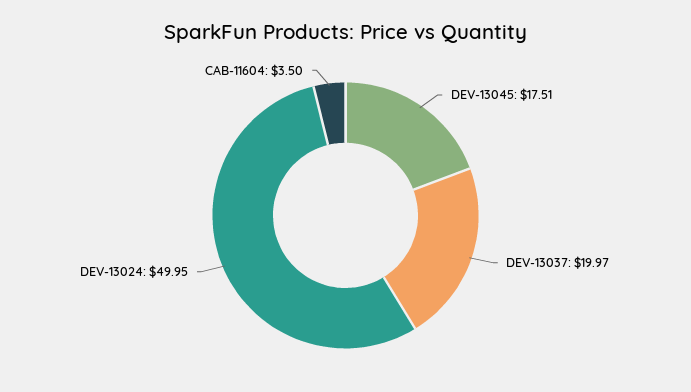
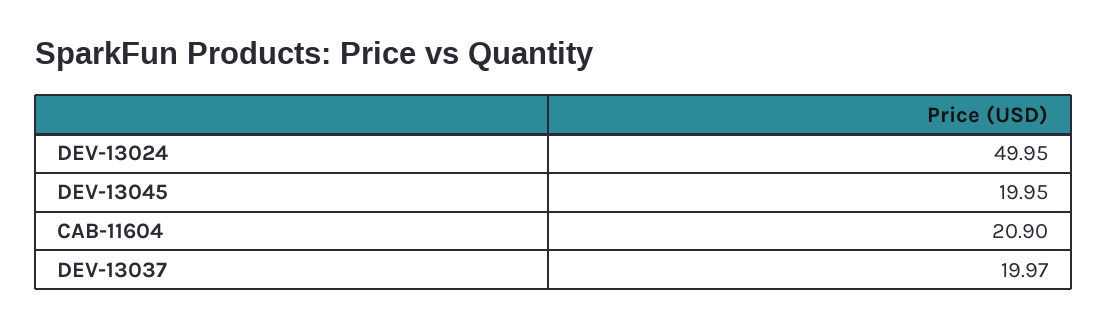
DEV-13045: 17.51 -> 19.95
CAB-11604: 3.5 -> 20.9

